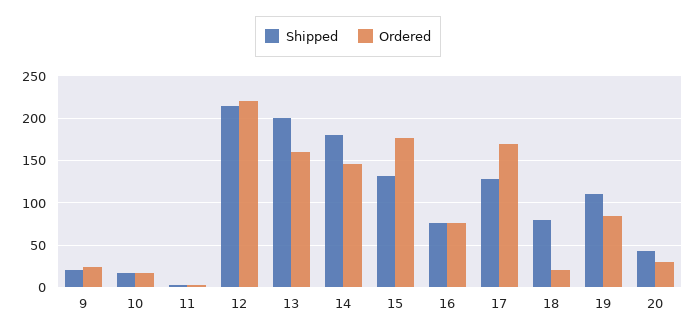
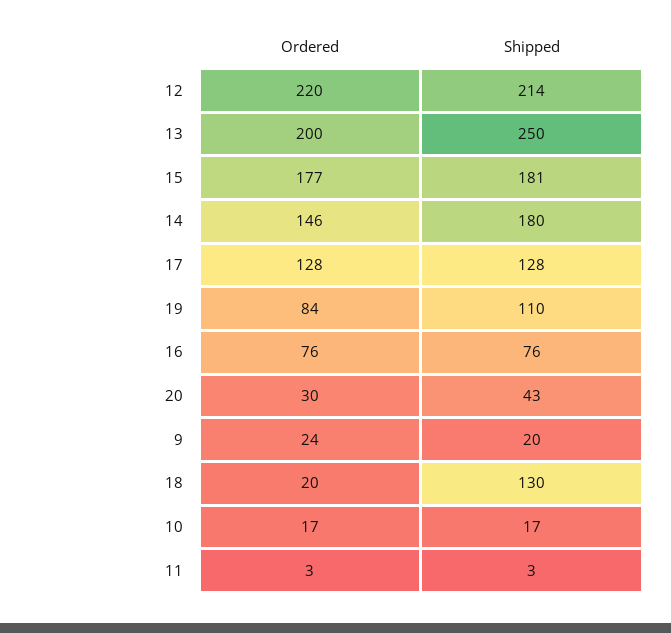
Shipped, 13: 200 -> 250
Ordered, 13: 160 -> 200
Shipped, 15: 130 -> 181
Ordered, 17: 170 -> 128
Shipped, 18: 80 -> 130

